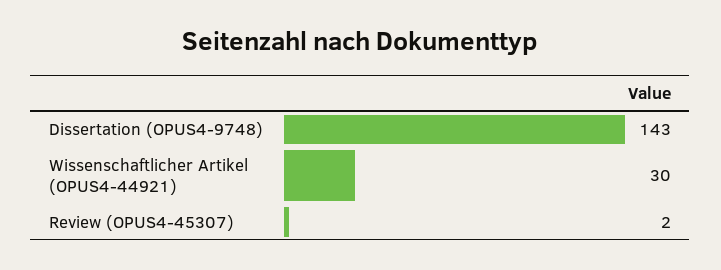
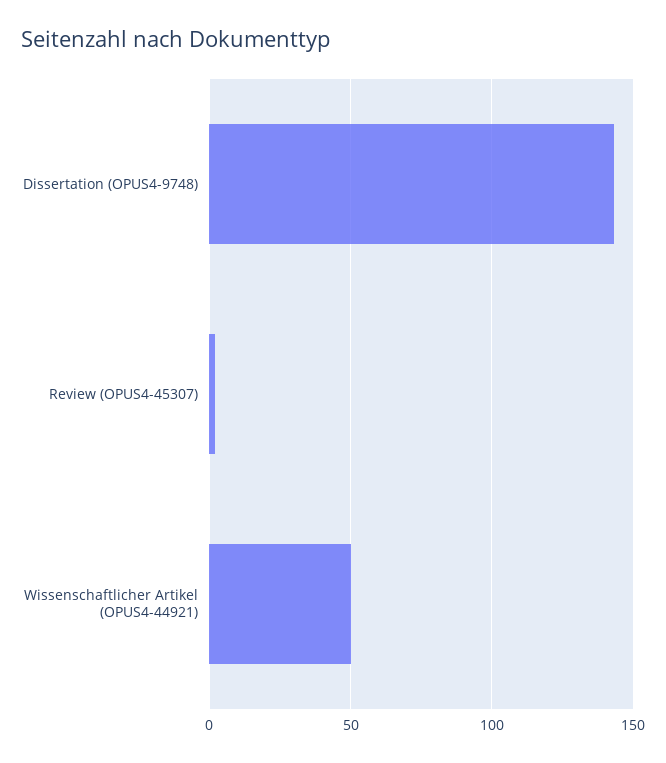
Wissenschaftlicher Artikel (OPUS4-44921): 30 -> 50

